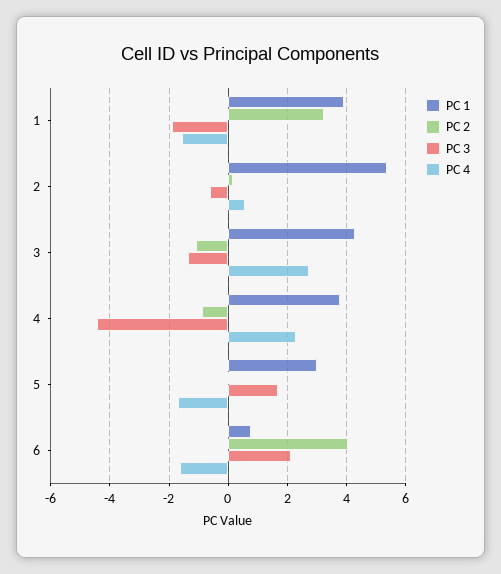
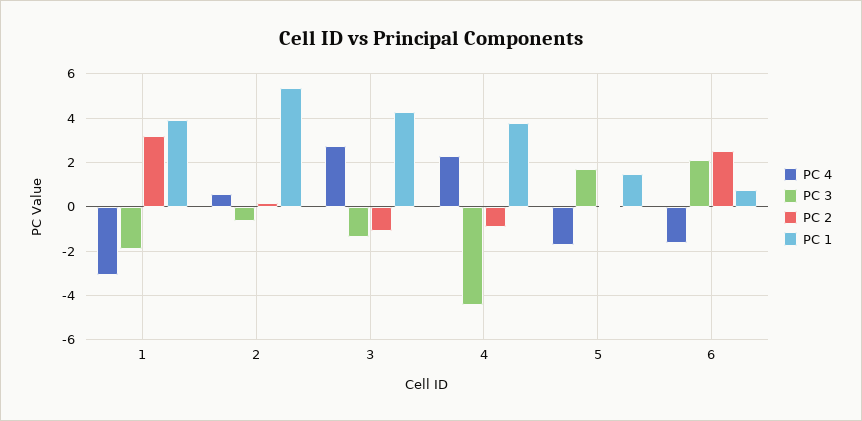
PC 4, 1: -1.5 -> -3
PC 1, 5: 3 -> 1.5
PC 2, 6: 4 -> 2.5

